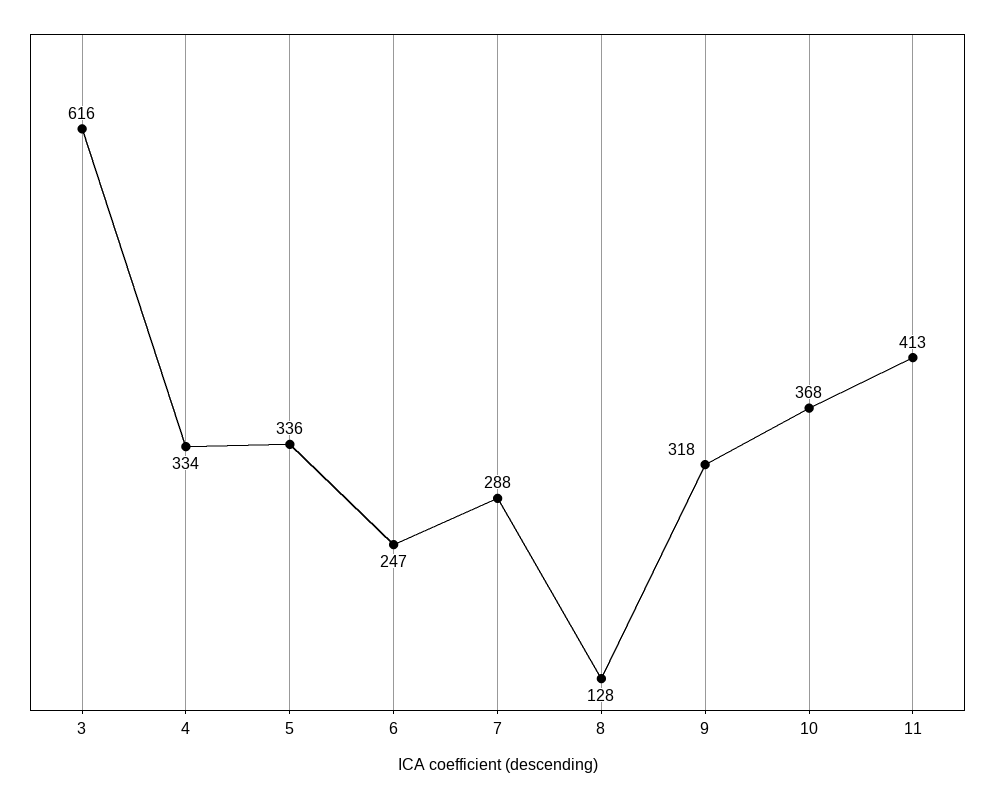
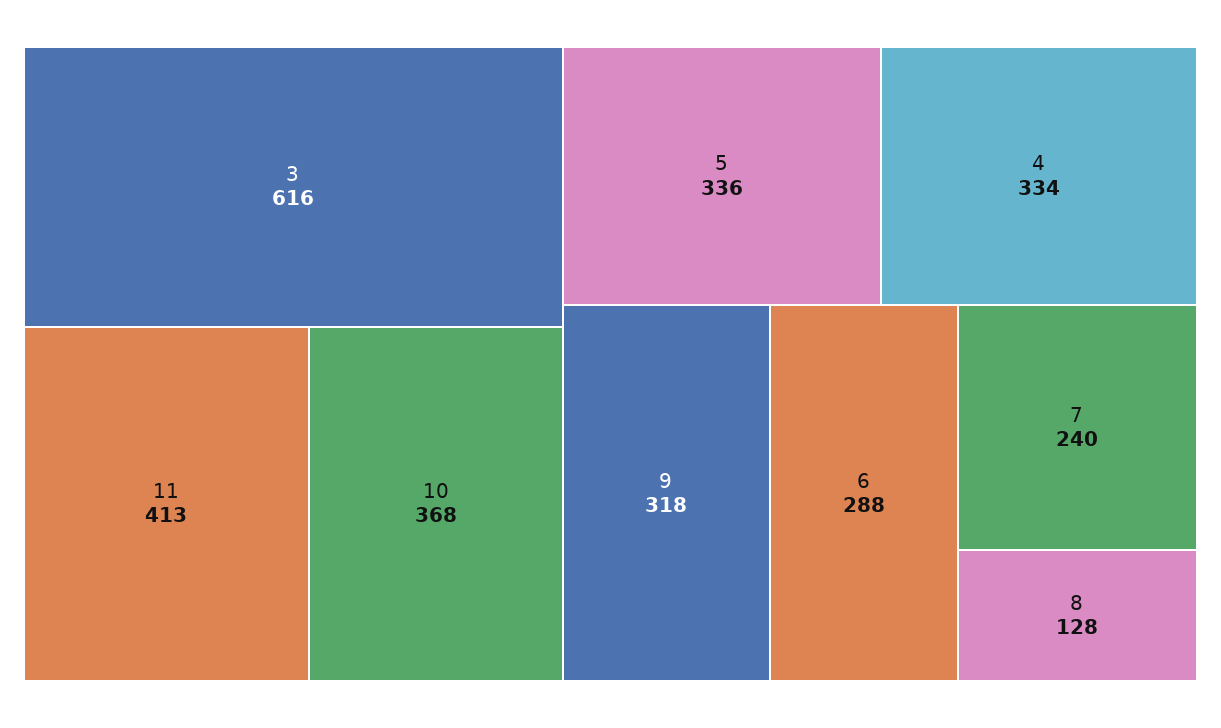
6: 247 -> 288
7: 288 -> 240

